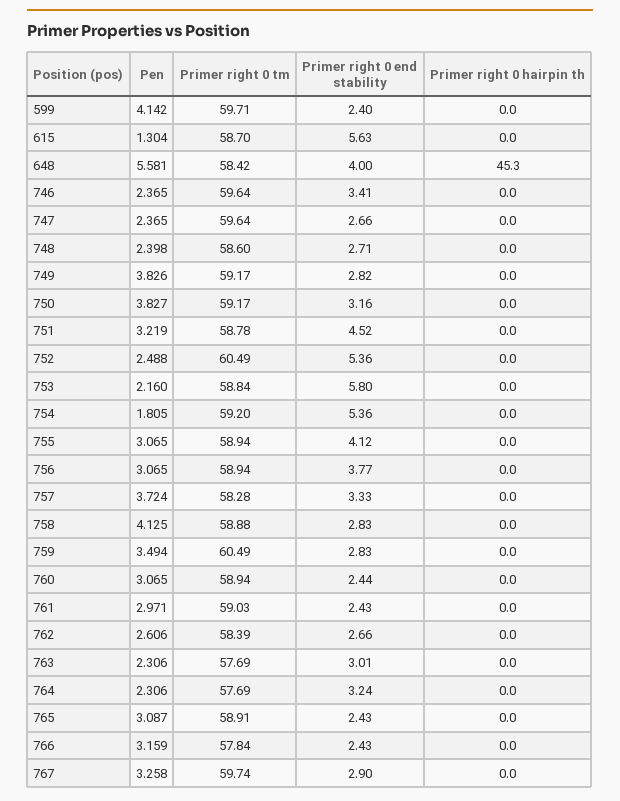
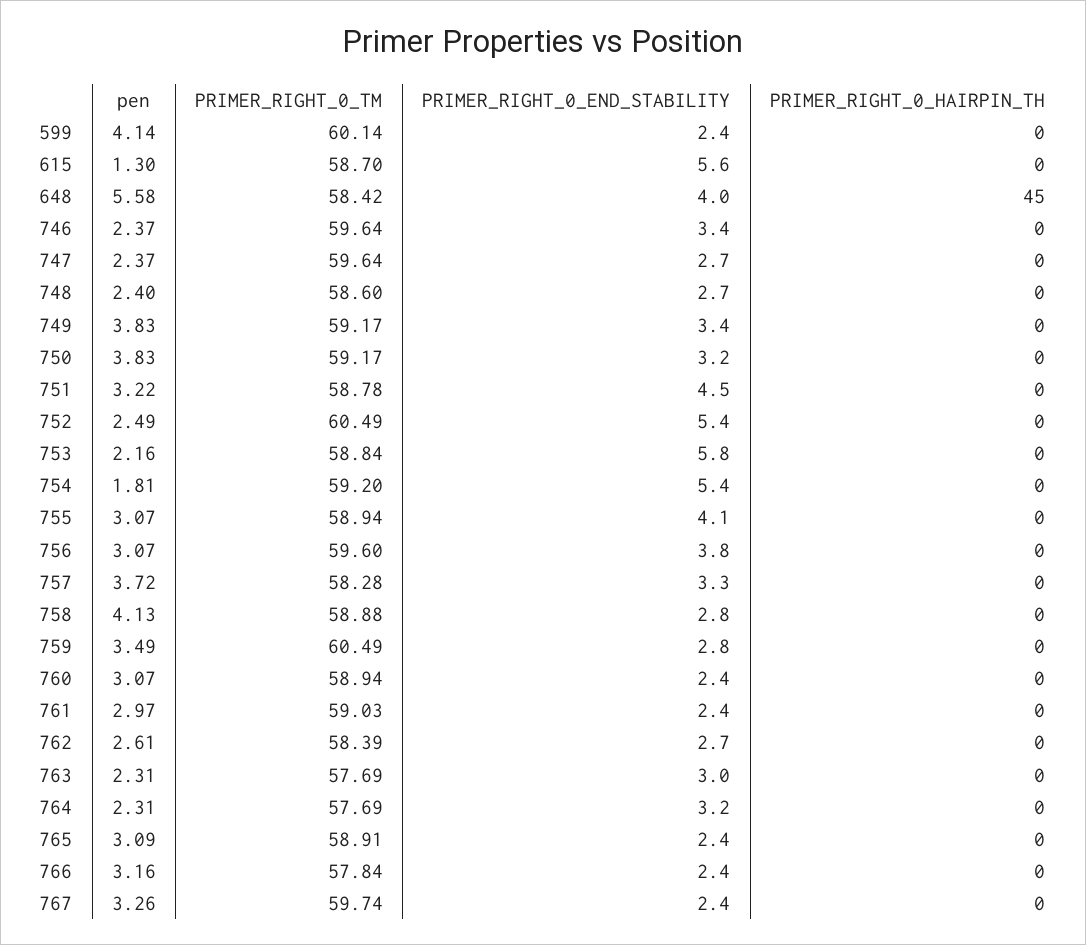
Primer right 0 tm, 599: 59.71 -> 60.14
Primer right 0 end stability, 749: 2.82 -> 3.4
Primer right 0 tm, 756: 58.94 -> 59.6
Primer right 0 end stability, 767: 2.9 -> 2.4

